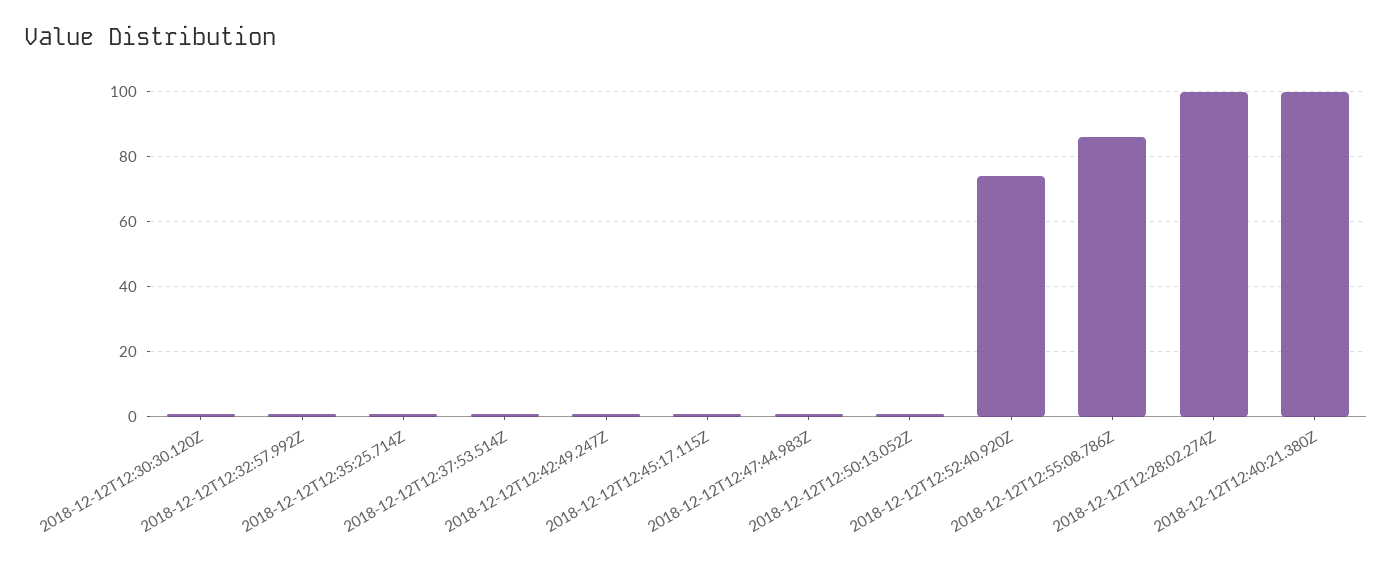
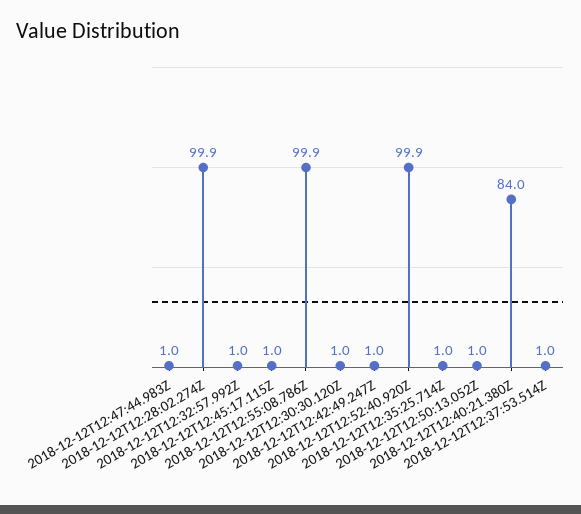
2018-12-12T12:52:40.920Z: 74 -> 99.9
2018-12-12T12:55:08.786Z: 86 -> 99.9
2018-12-12T12:40:21.380Z: 100 -> 84

